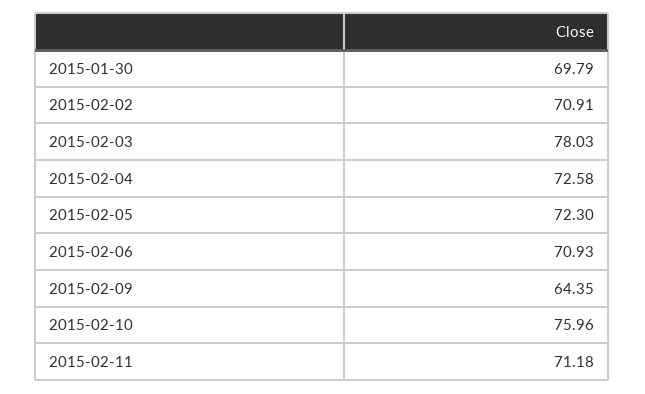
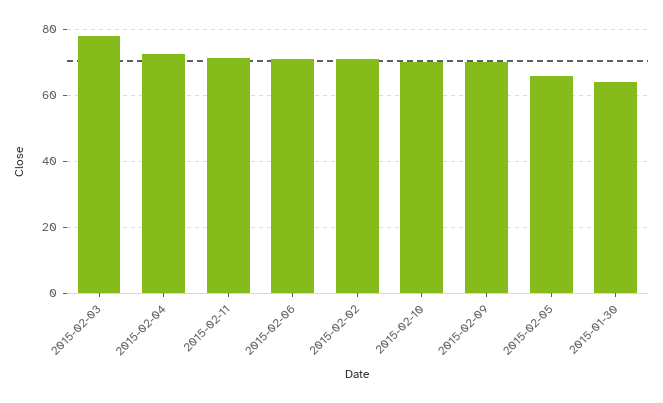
2015-01-30: 69.79 -> 64
2015-02-05: 72.3 -> 66
2015-02-09: 64.35 -> 70
2015-02-10: 75.96 -> 70

